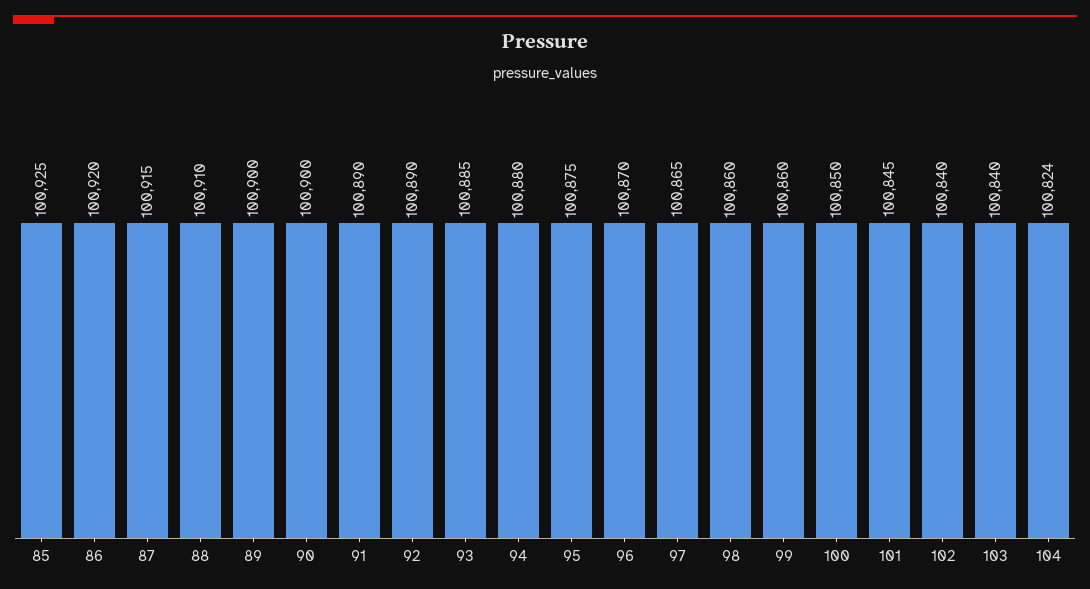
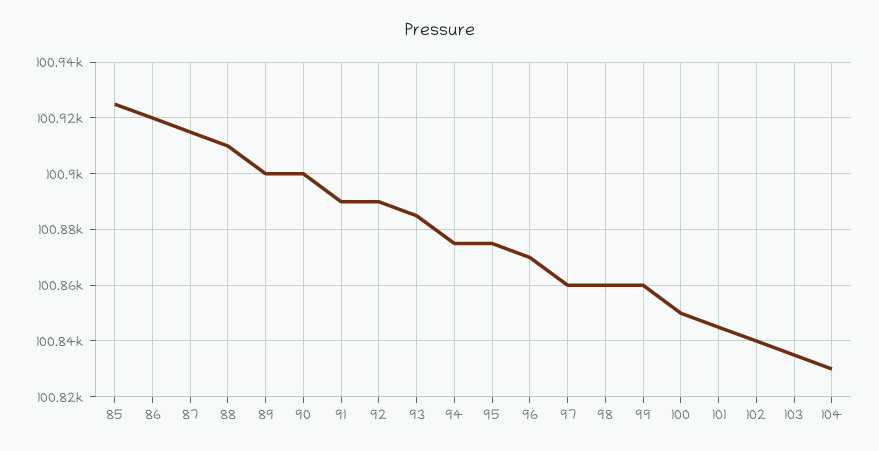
94: 100880 -> 100875
97: 100865 -> 100860
103: 100840 -> 100835
104: 100824 -> 100830

